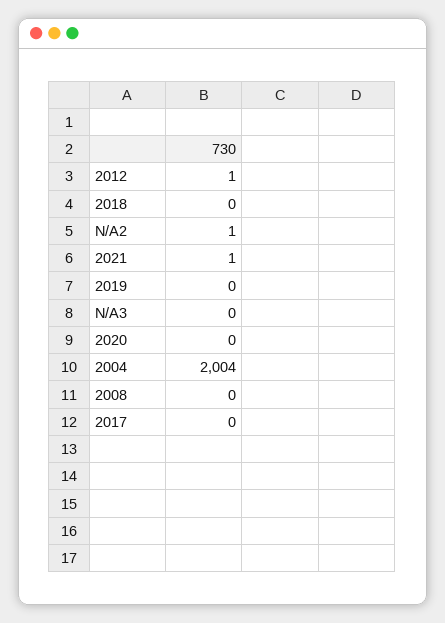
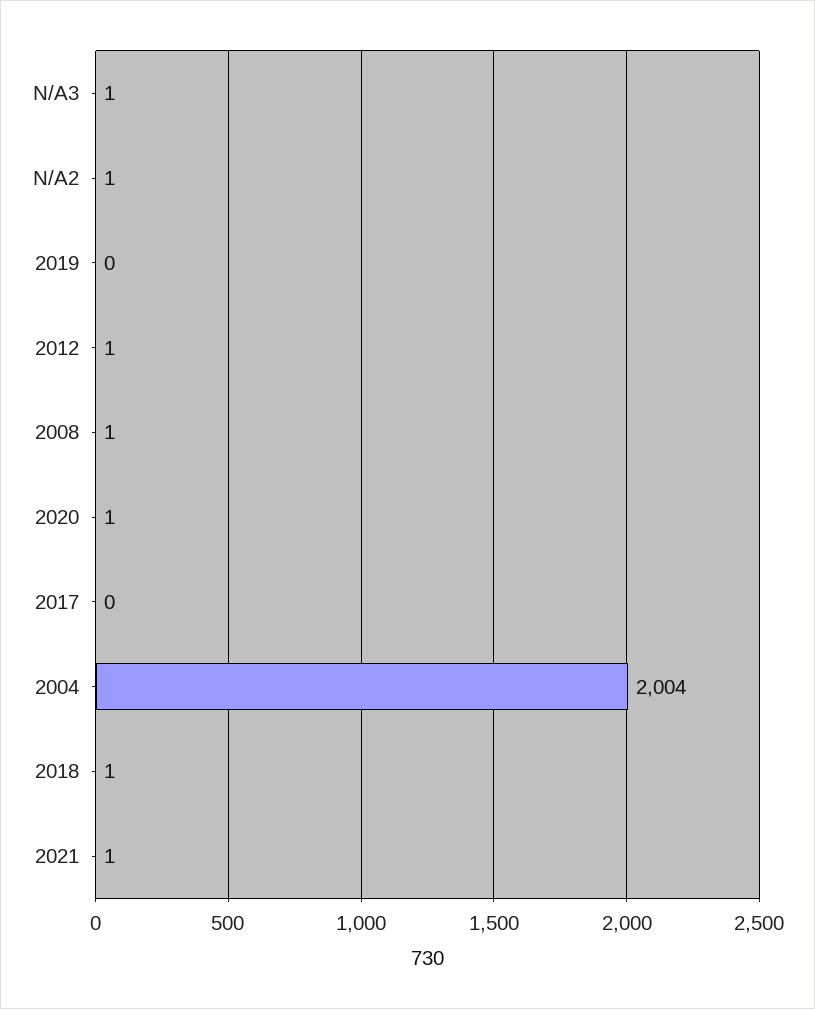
2018: 0 -> 1
N/A3: 0 -> 1
2020: 0 -> 1
2008: 0 -> 1

